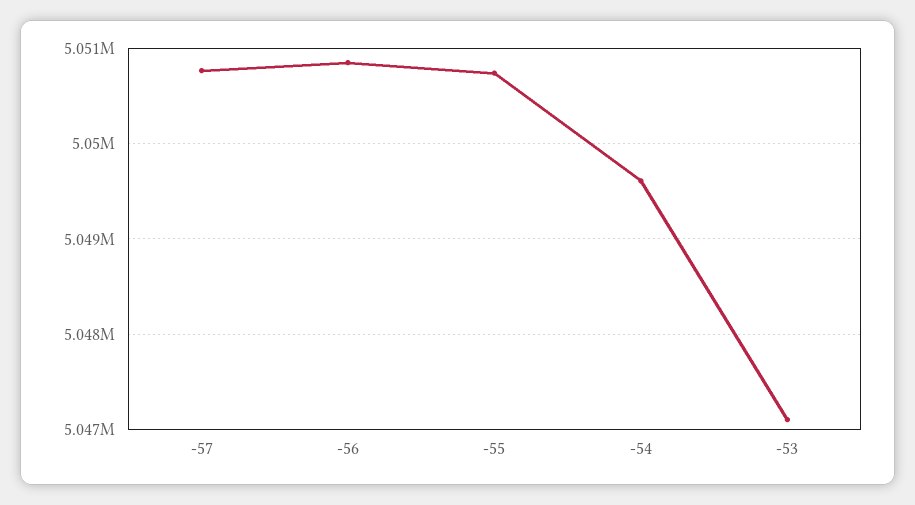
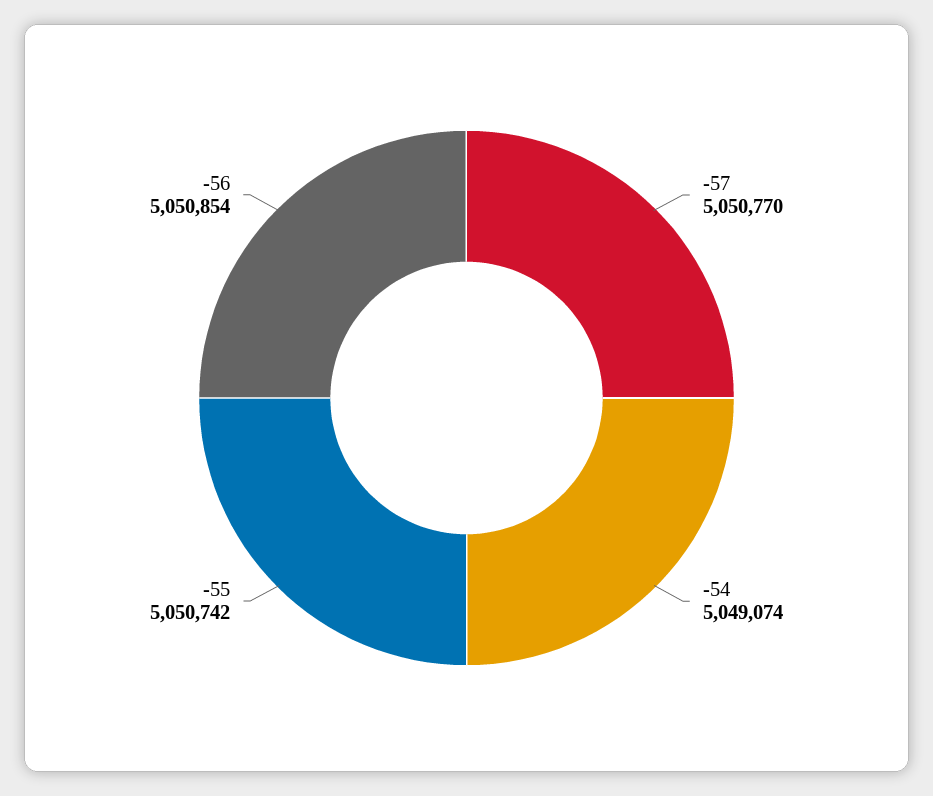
-54: 5049600 -> 5049074
-53: 5047100 -> none

